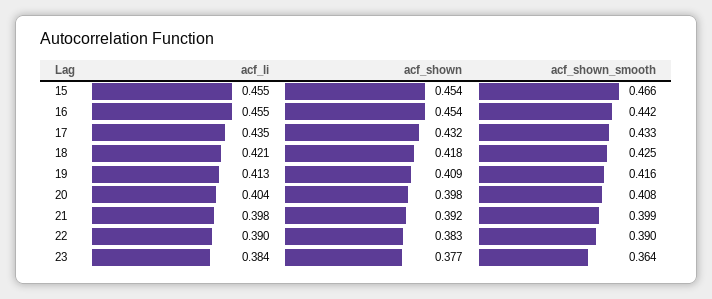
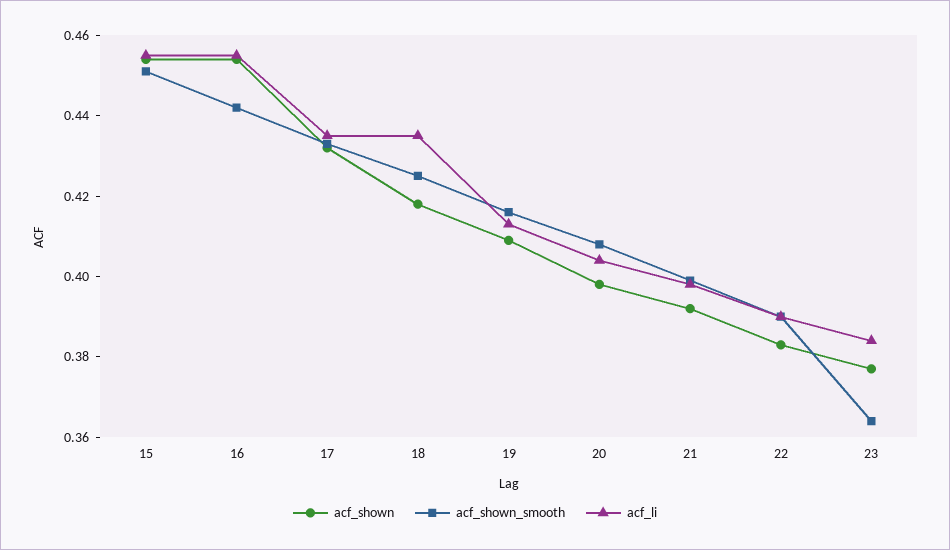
acf_shown_smooth, 15: 0.466 -> 0.45
acf_li, 18: 0.421 -> 0.435

